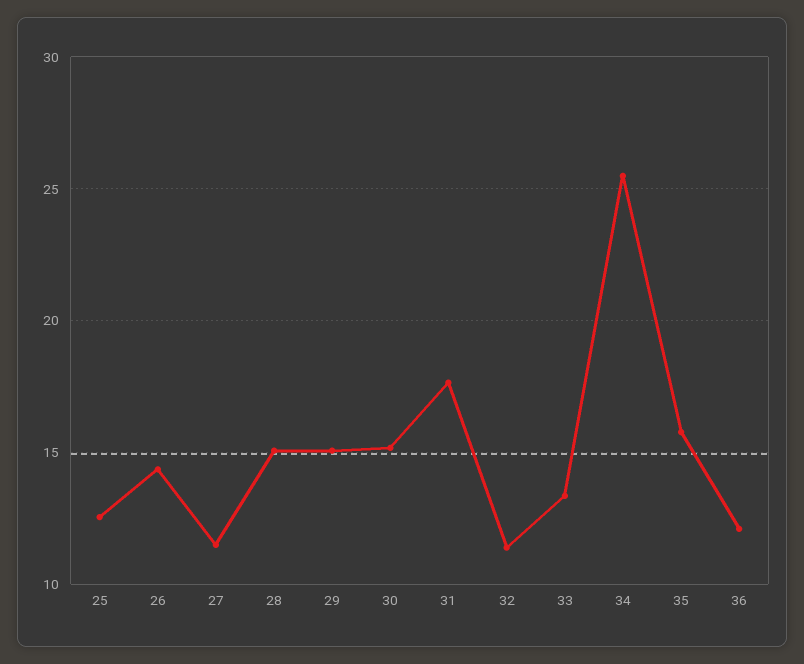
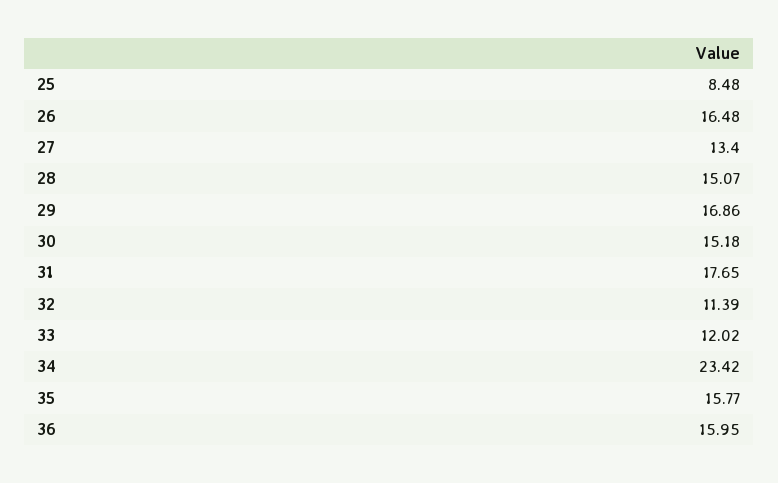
25: 12.5 -> 8.48
26: 14.5 -> 16.48
27: 11.5 -> 13.4
29: 15 -> 16.86
33: 13.5 -> 12.02
34: 25.5 -> 23.42
36: 12 -> 15.95

